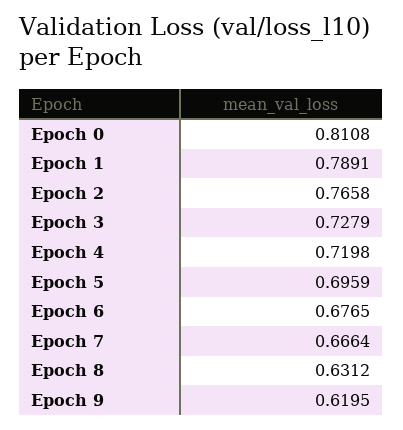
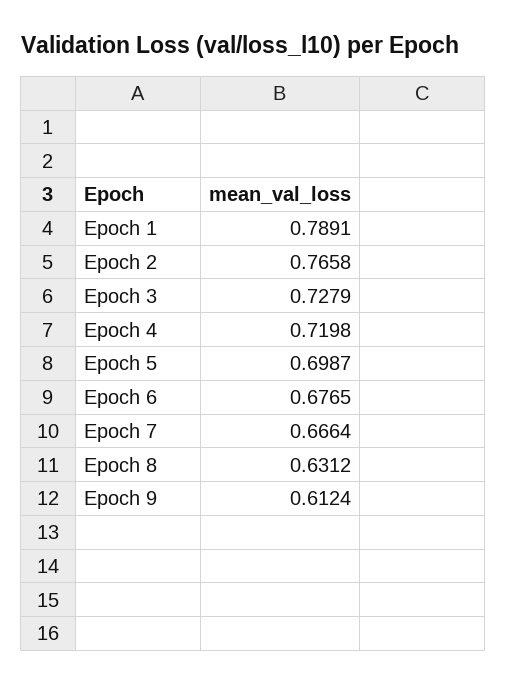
Epoch 0: 0.8108 -> none
Epoch 5: 0.6959 -> 0.6987
Epoch 9: 0.6195 -> 0.6124

